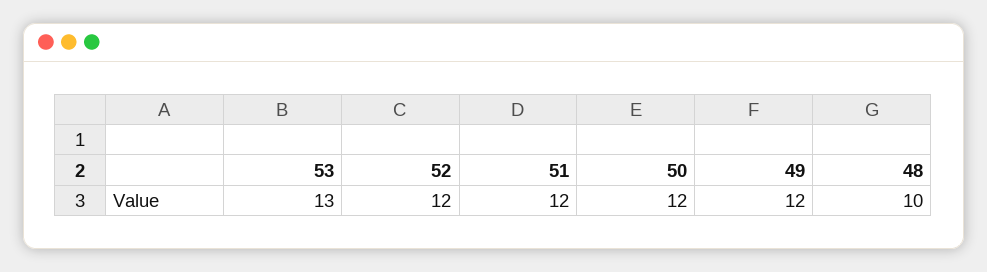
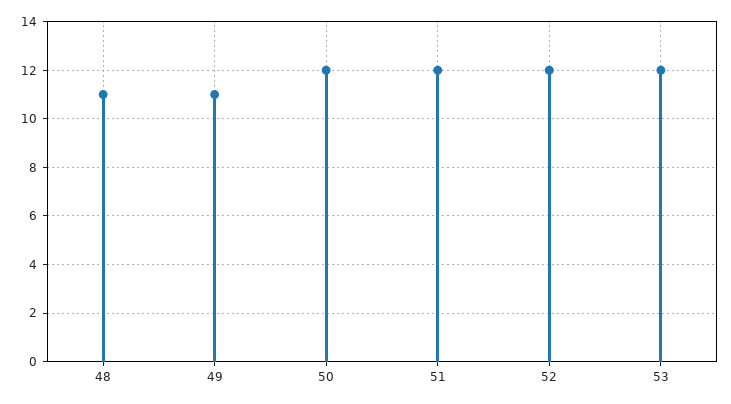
53: 13 -> 12
49: 12 -> 11
48: 10 -> 11

